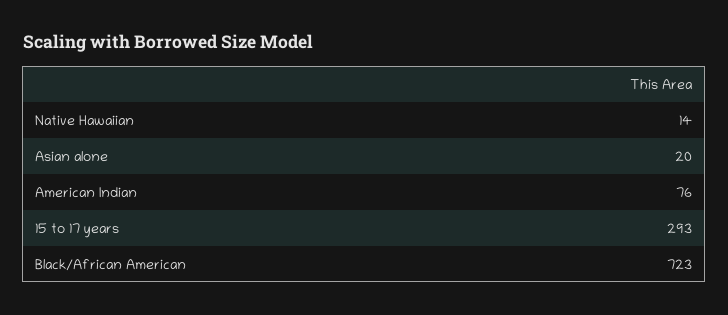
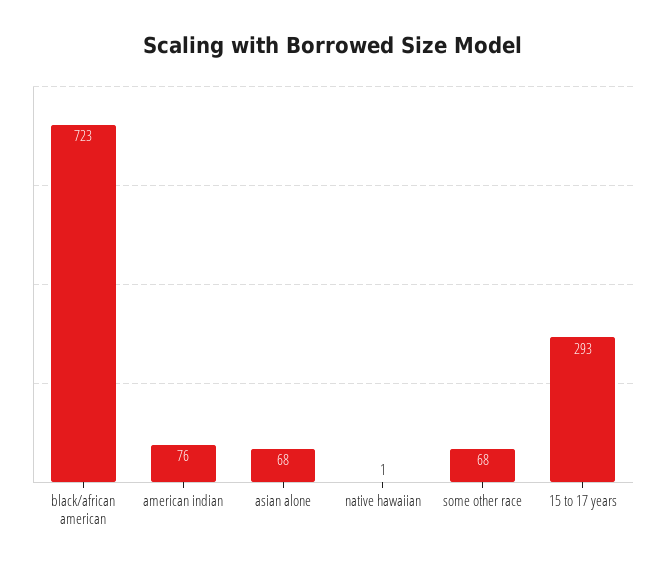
Native Hawaiian: 14 -> 1
Asian alone: 20 -> 68
some other race: none -> 68

